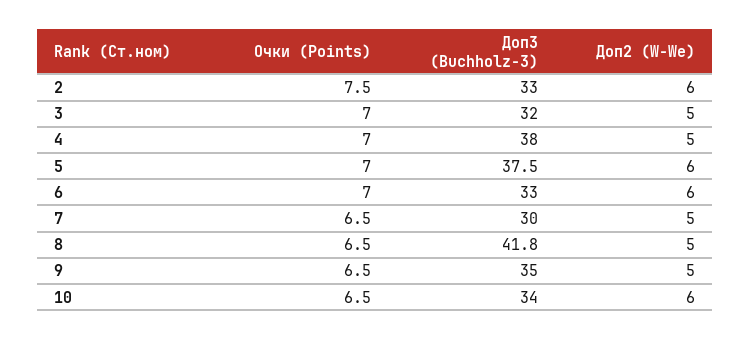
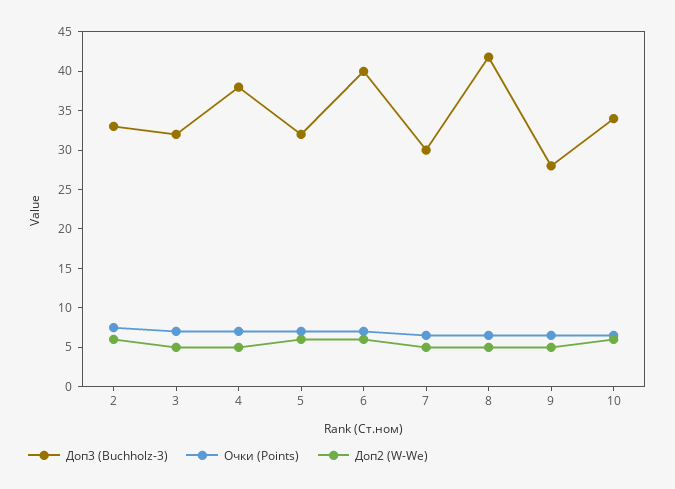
Доп3 (Buchholz-3), 5: 37.5 -> 32.5
Доп3 (Buchholz-3), 6: 33 -> 40
Доп3 (Buchholz-3), 9: 35 -> 27.5

